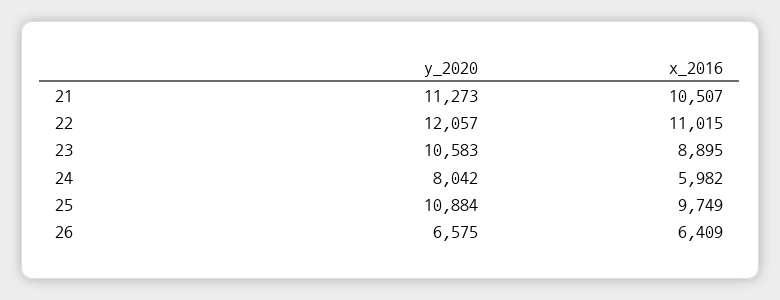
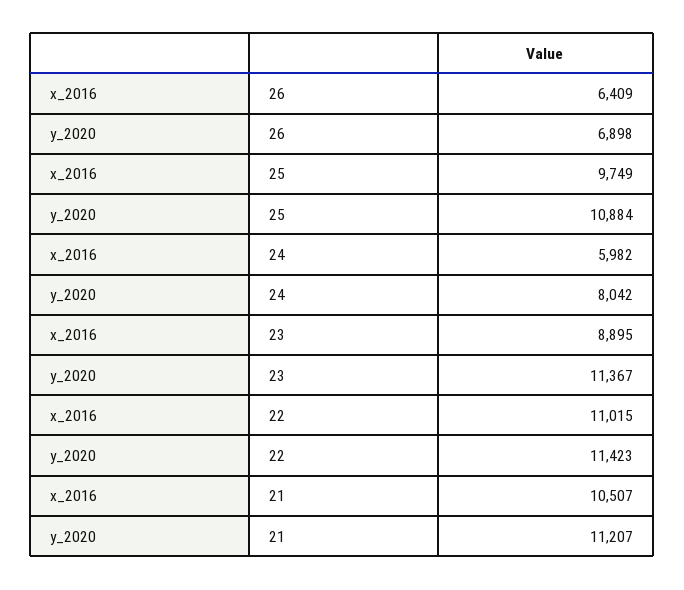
y_2020, 21: 11273 -> 11207
y_2020, 22: 12057 -> 11423
y_2020, 23: 10583 -> 11367
y_2020, 26: 6575 -> 6898

